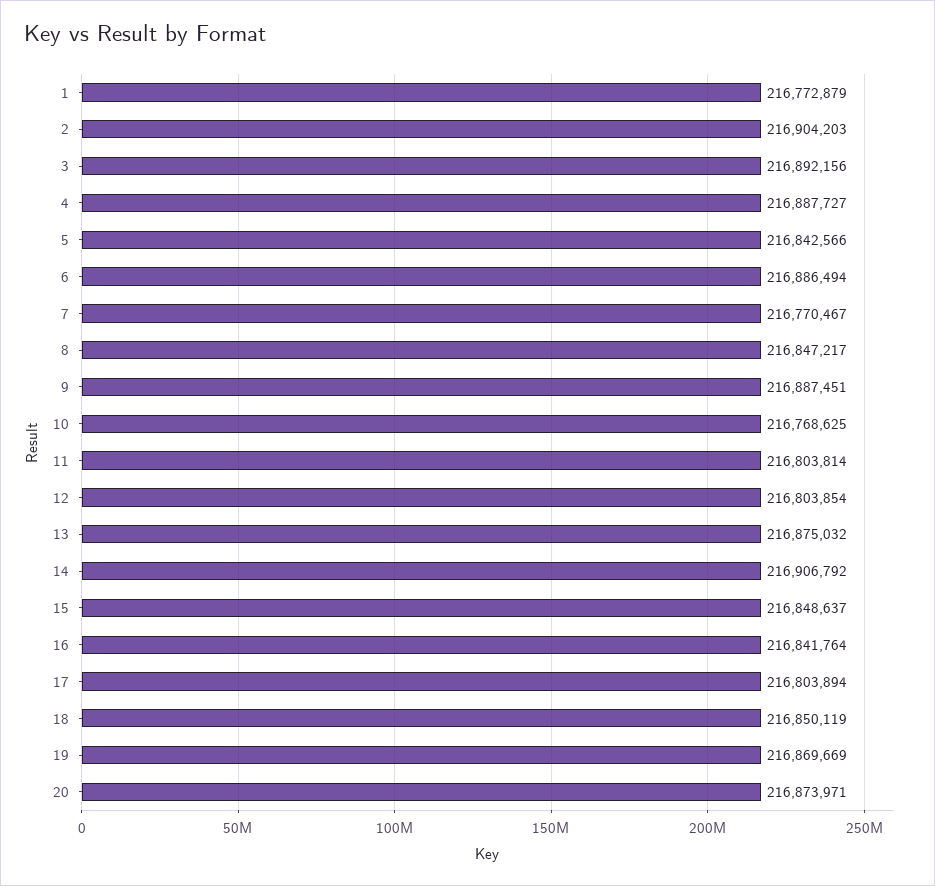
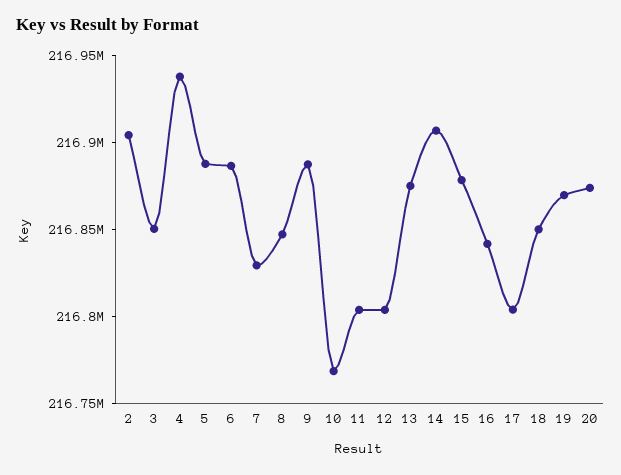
1: 216772879 -> none
3: 216892156 -> 216850000
4: 216887727 -> 216940000
5: 216842566 -> 216890000
7: 216770467 -> 216830000
15: 216848637 -> 216880000

